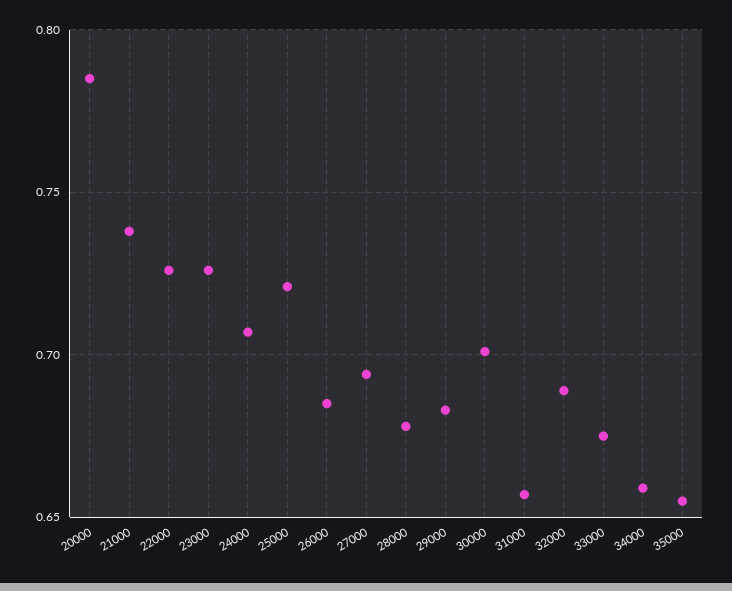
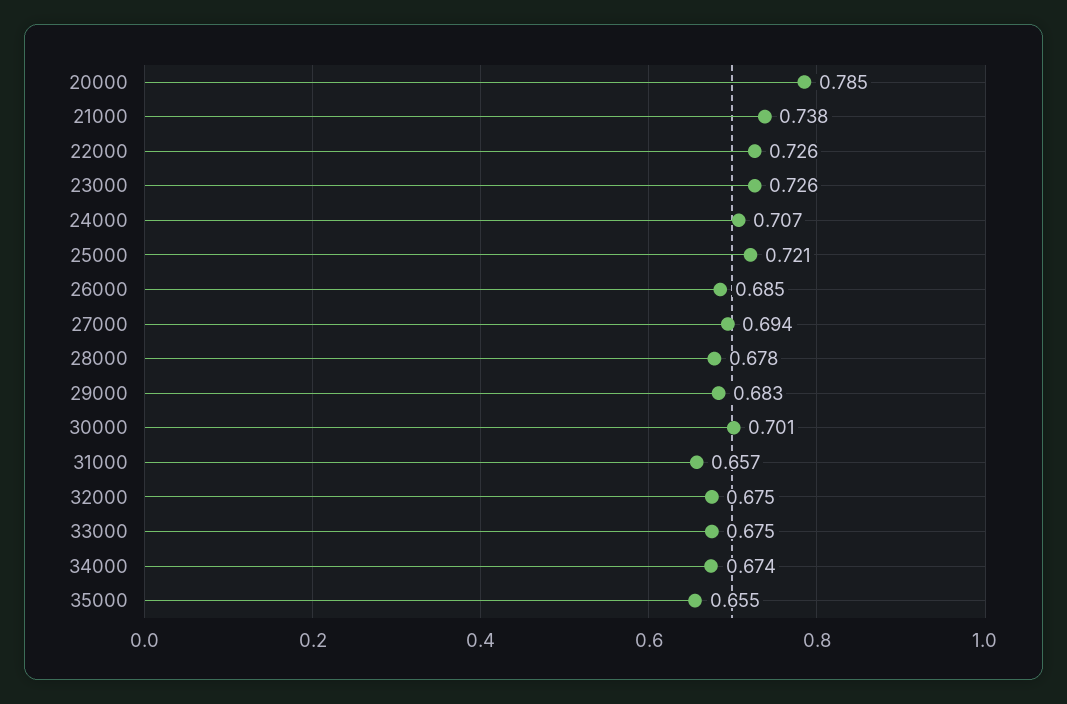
32000: 0.69 -> 0.675
34000: 0.66 -> 0.674

